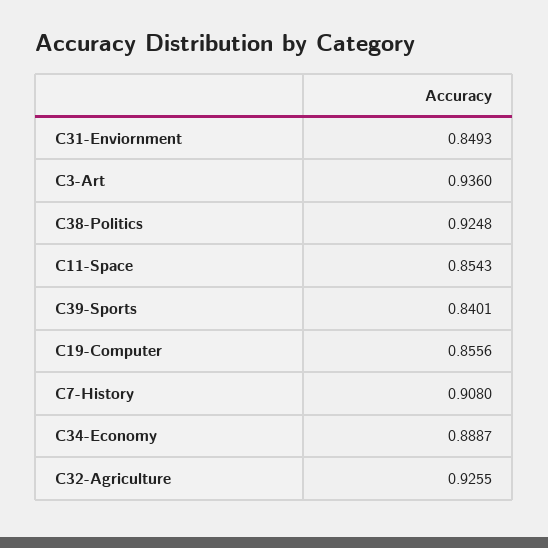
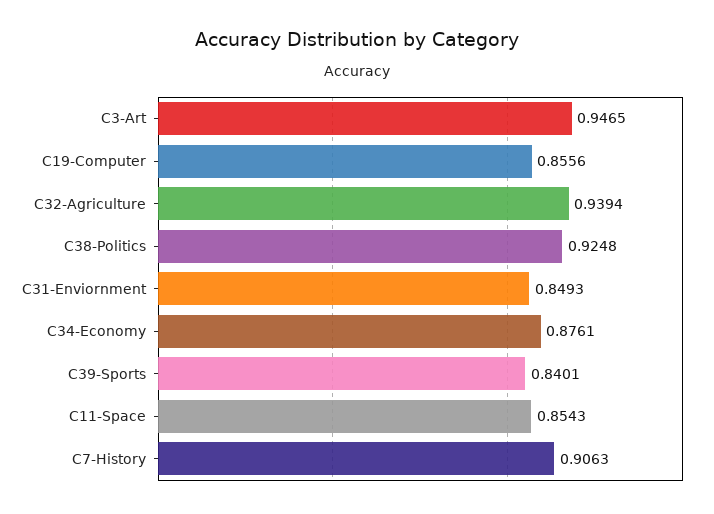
C3-Art: 0.936 -> 0.9465
C7-History: 0.908 -> 0.9063
C34-Economy: 0.8887 -> 0.8761
C32-Agriculture: 0.9255 -> 0.9394

